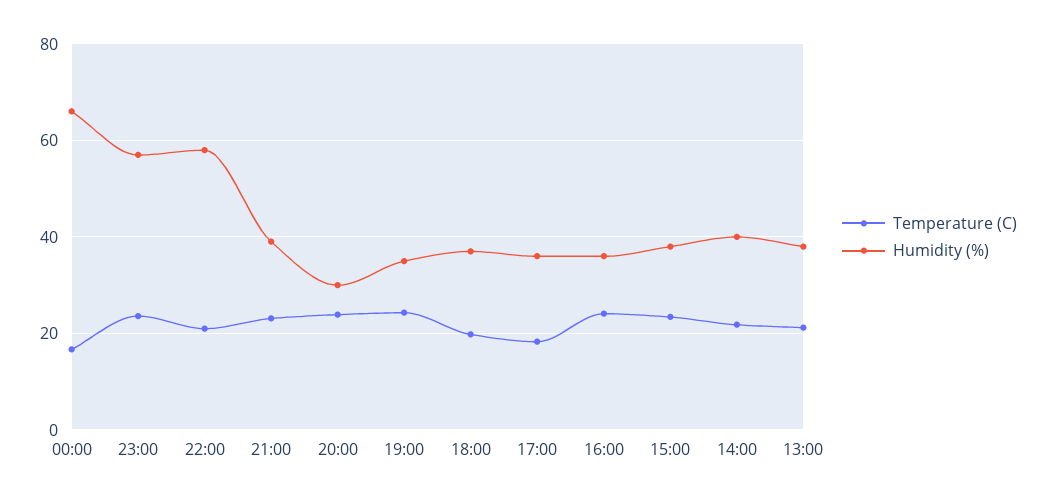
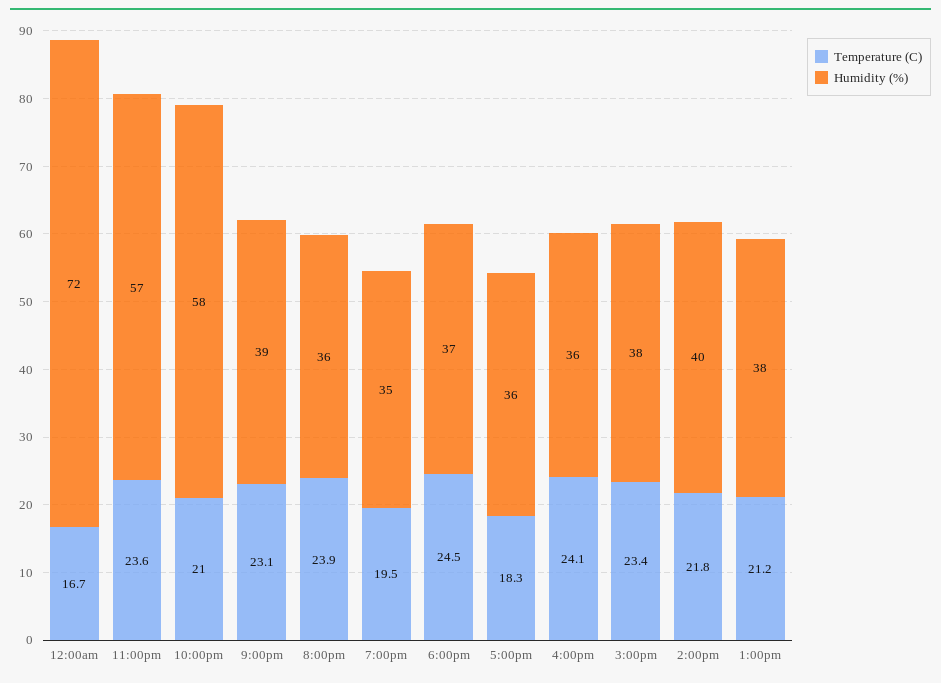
Humidity (%), 00:00: 66 -> 72
Humidity (%), 20:00: 30 -> 36
Temperature (C), 19:00: 24 -> 19.5
Temperature (C), 18:00: 20 -> 24.5

